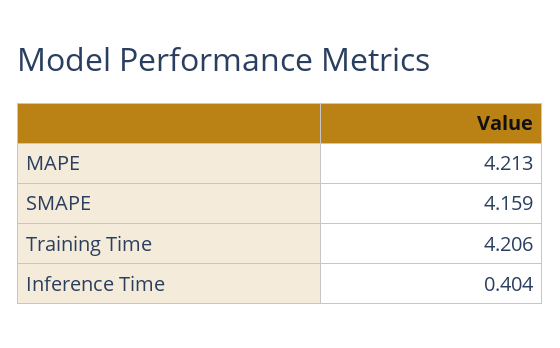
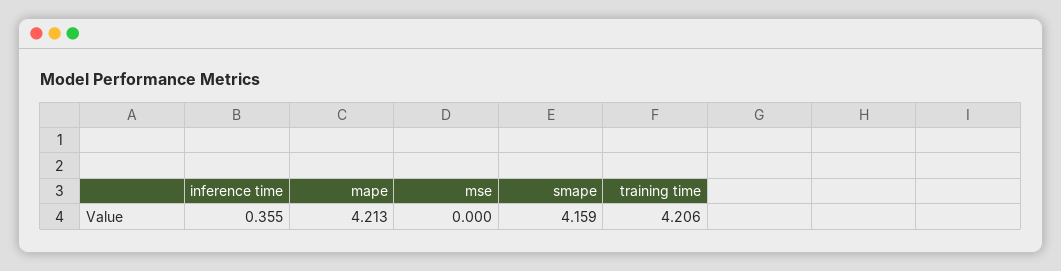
Inference Time: 0.404 -> 0.355
mse: none -> 0

